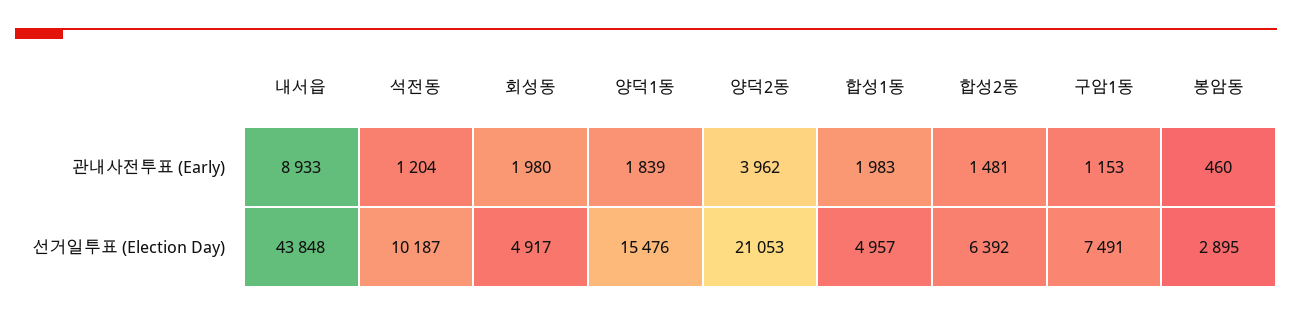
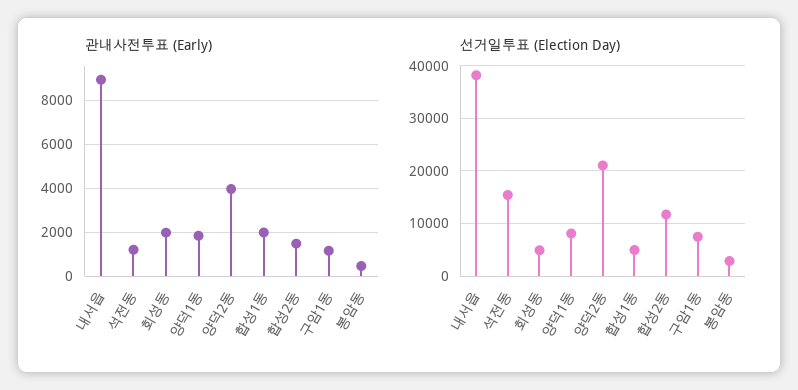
선거일투표 (Election Day), 내서읍: 43848 -> 38000
선거일투표 (Election Day), 석전동: 10187 -> 16000
선거일투표 (Election Day), 양덕1동: 15476 -> 8000
선거일투표 (Election Day), 합성2동: 6392 -> 12000

